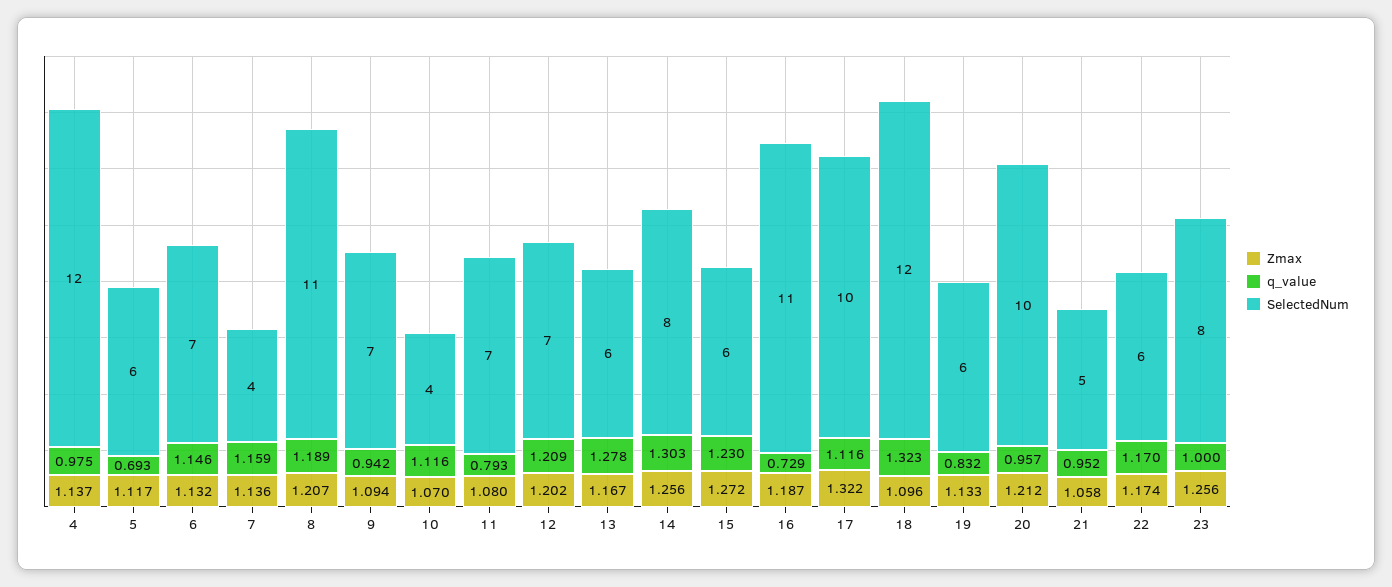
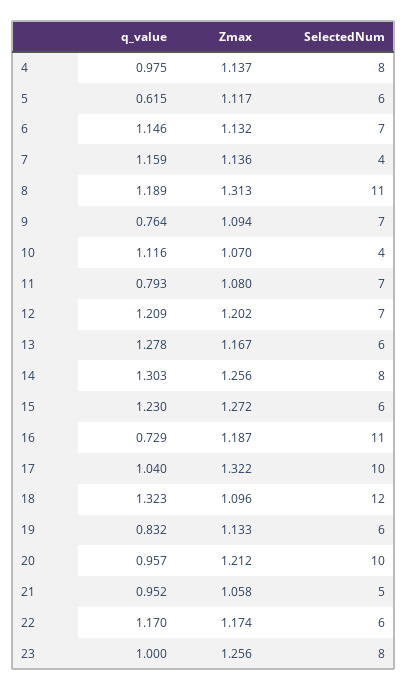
SelectedNum, 4: 12 -> 8
q_value, 5: 0.693 -> 0.615
Zmax, 8: 1.207 -> 1.313
q_value, 9: 0.942 -> 0.764
q_value, 17: 1.116 -> 1.04

